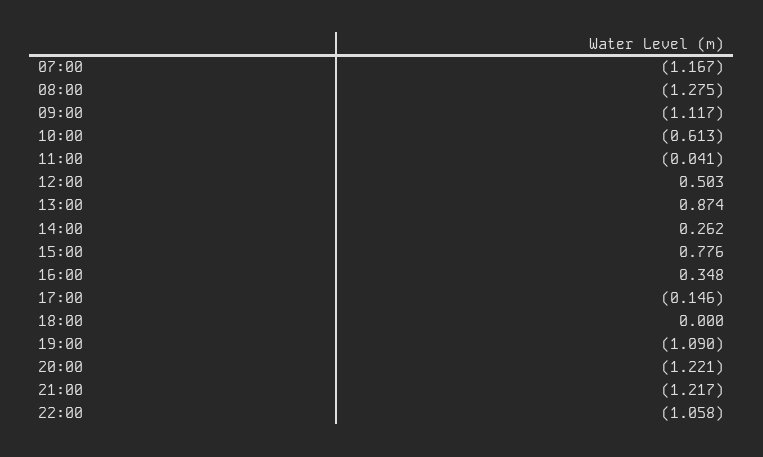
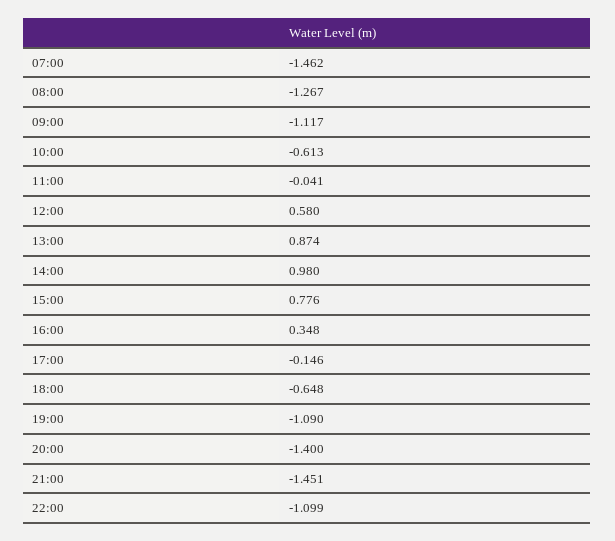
07:00: -1.167 -> -1.462
08:00: -1.275 -> -1.267
12:00: 0.503 -> 0.58
14:00: 0.262 -> 0.98
18:00: 0 -> -0.648
20:00: -1.221 -> -1.4
21:00: -1.217 -> -1.451
22:00: -1.058 -> -1.099

